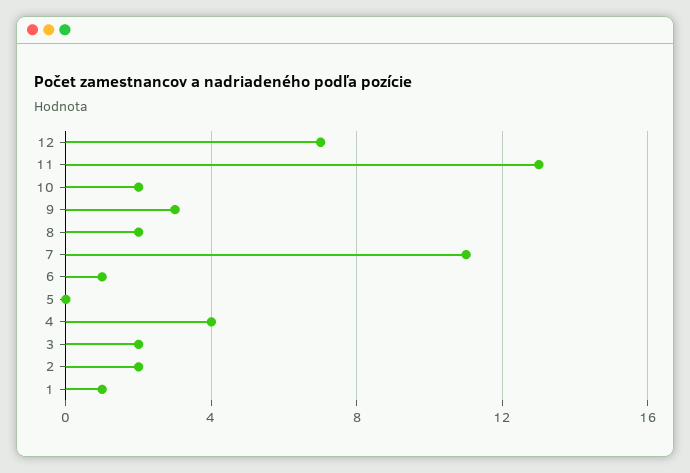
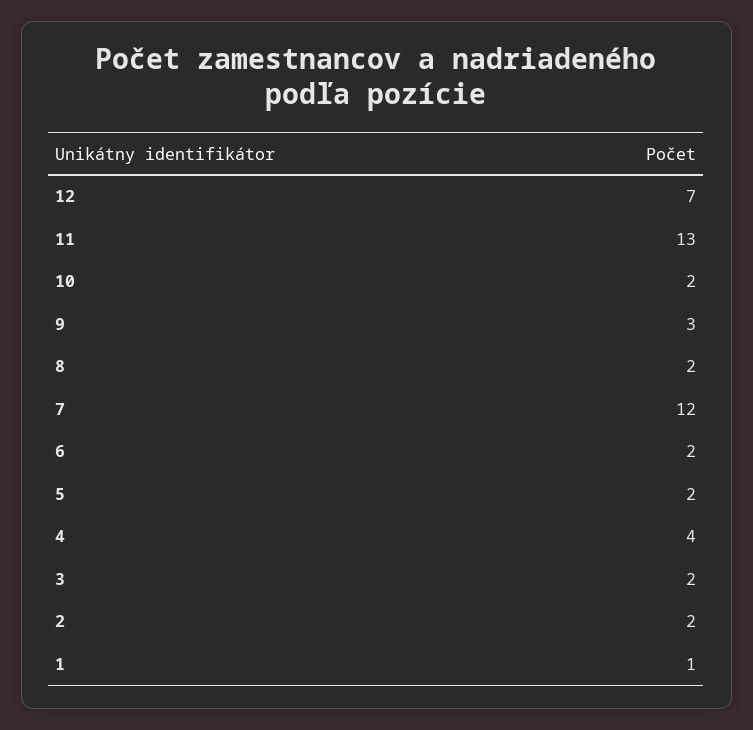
7: 11 -> 12
6: 1 -> 2
5: 0 -> 2

